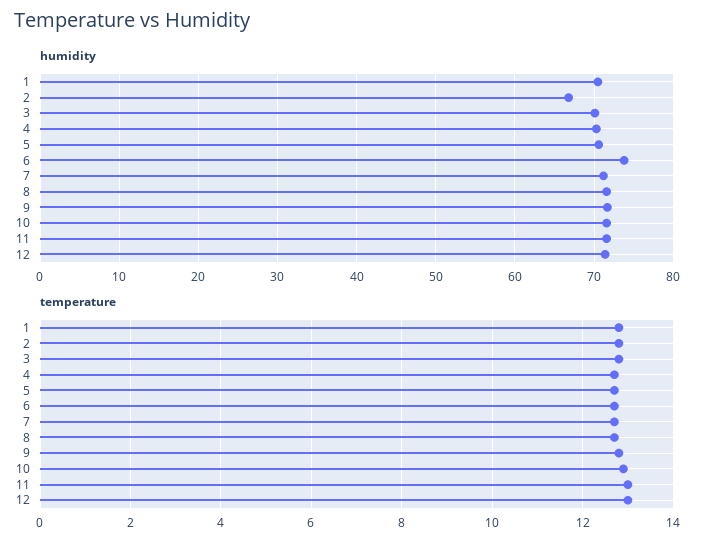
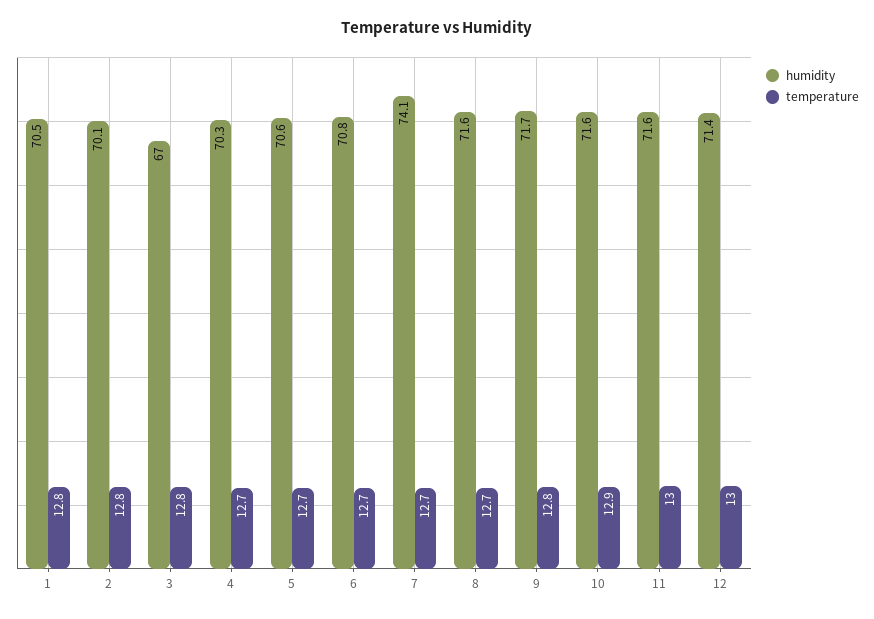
humidity, 2: 67 -> 70.1
humidity, 3: 70 -> 67
humidity, 6: 74 -> 70.8
humidity, 7: 71 -> 74.1

